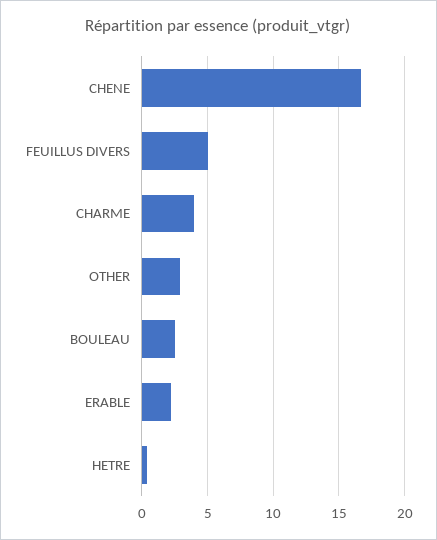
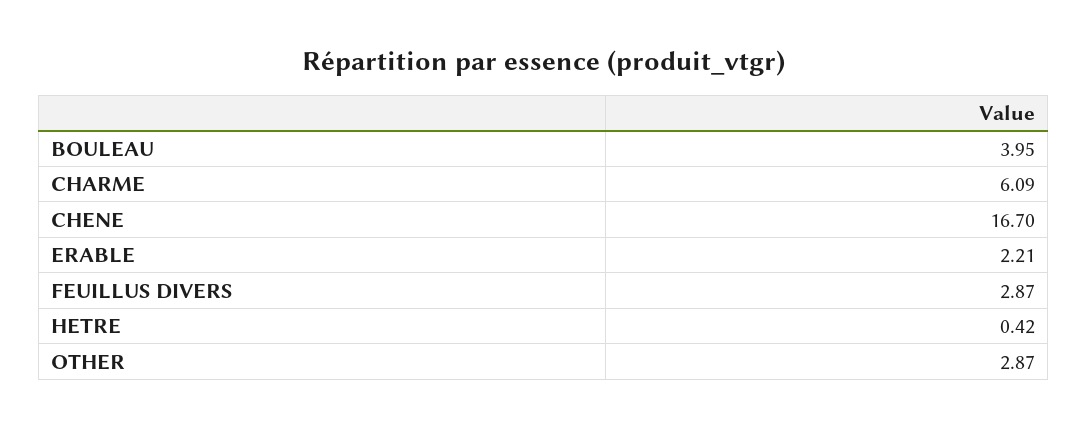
FEUILLUS DIVERS: 5 -> 2.87
CHARME: 4 -> 6.09
BOULEAU: 2.5 -> 3.95

